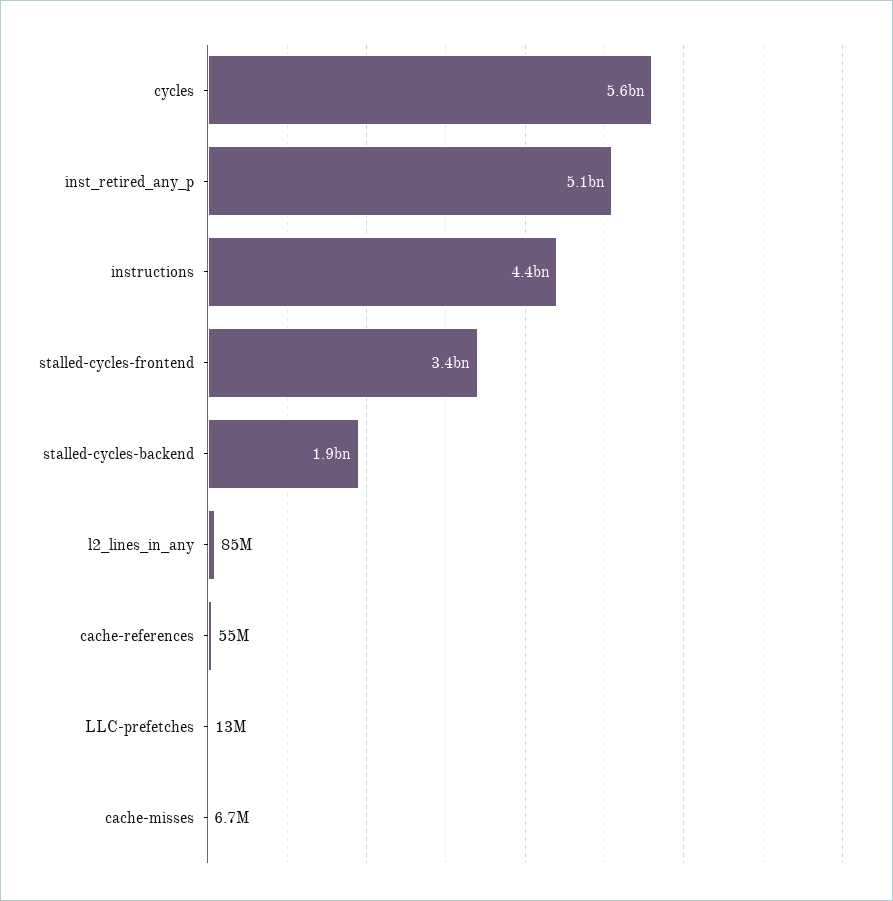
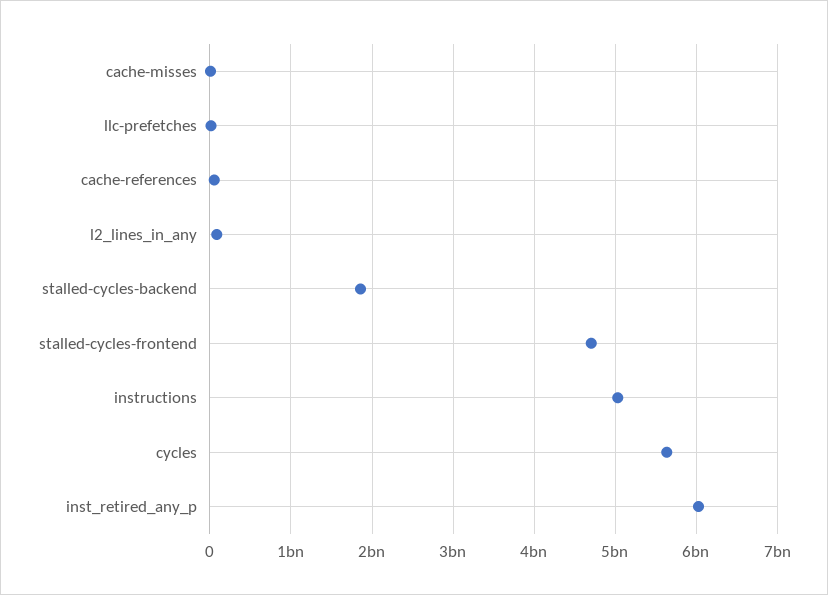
inst_retired_any_p: 5100000000 -> 6000000000
instructions: 4400000000 -> 5000000000
stalled-cycles-frontend: 3400000000 -> 4700000000

